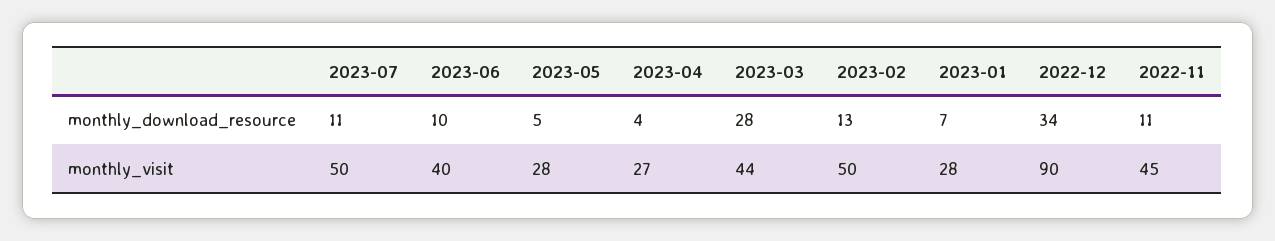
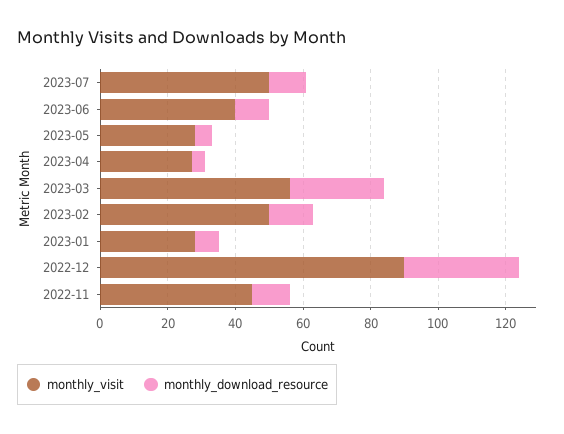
monthly_visit, 2023-03: 44 -> 55

